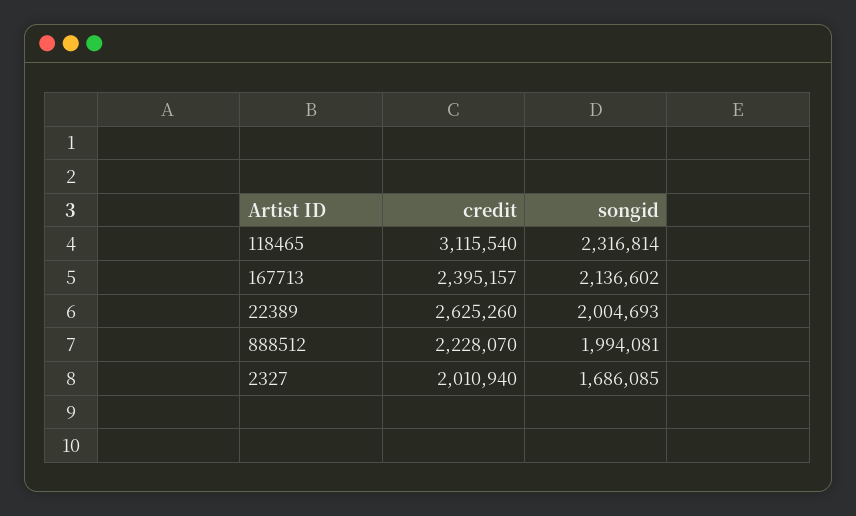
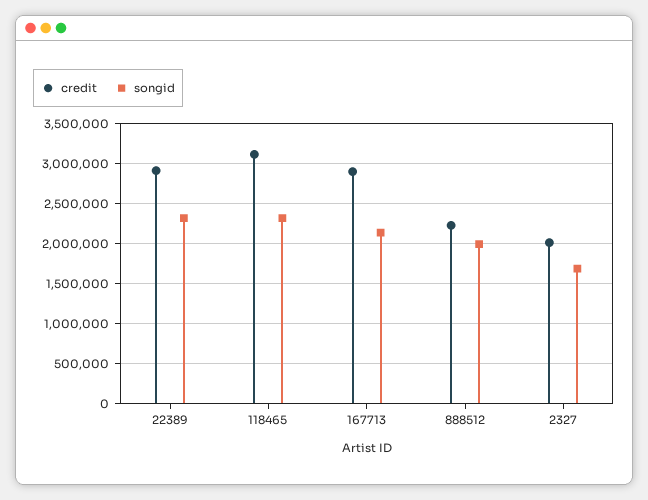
credit, 167713: 2395157 -> 2900000
credit, 22389: 2625260 -> 2900000
songid, 22389: 2004693 -> 2300000

